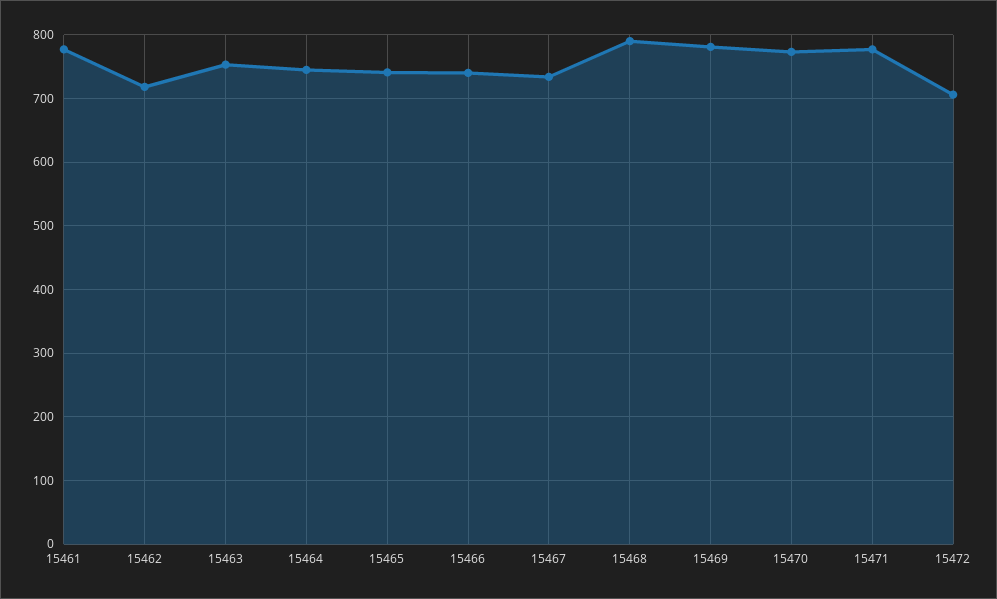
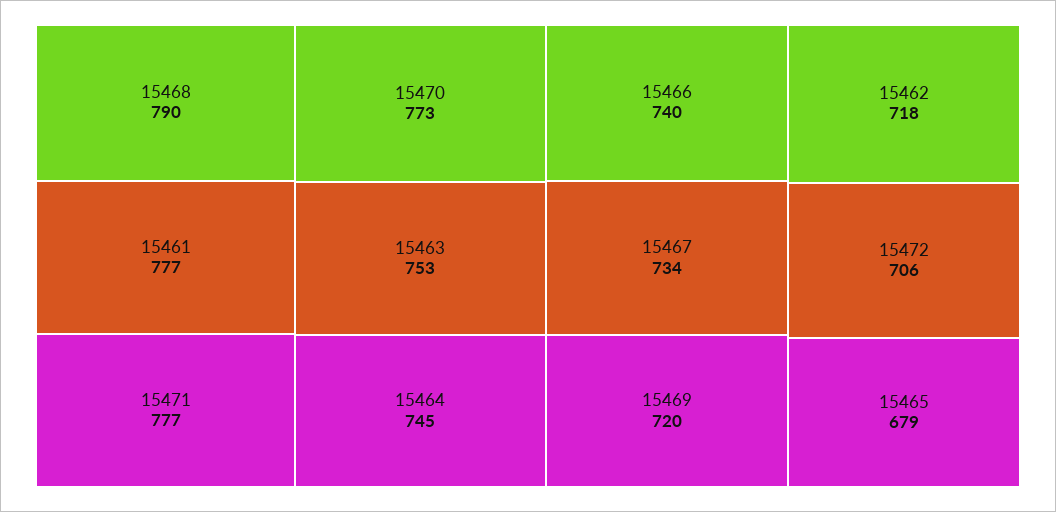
15465: 740 -> 679
15469: 780 -> 720

